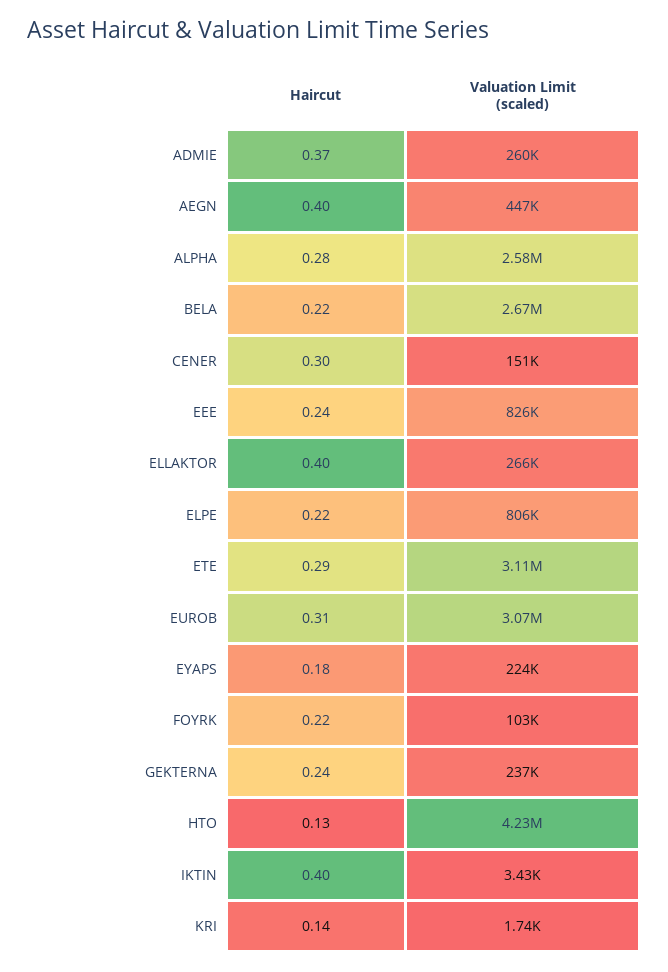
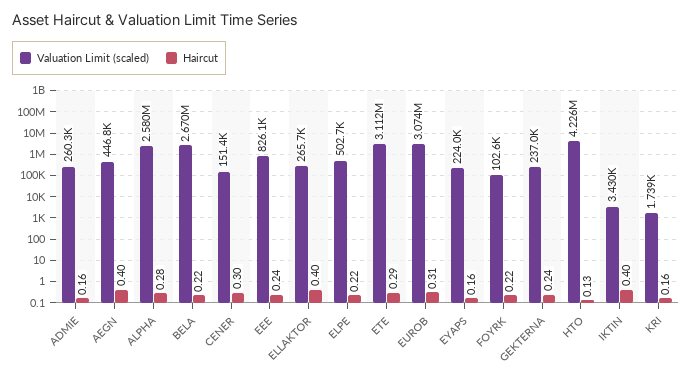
Haircut, ADMIE: 0.37 -> 0.16
Valuation Limit (scaled), ELPE: 806000 -> 502700
Haircut, EYAPS: 0.18 -> 0.16
Haircut, KRI: 0.14 -> 0.16

